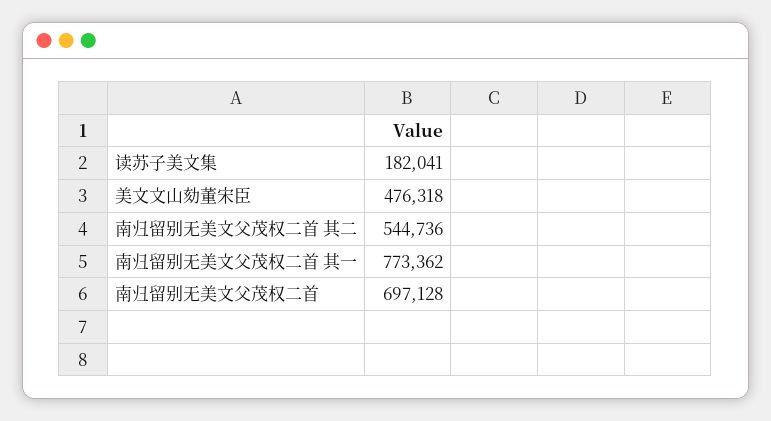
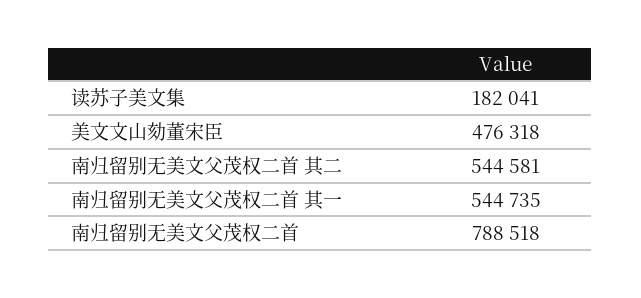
南归留别无美文父茂权二首 其二: 544736 -> 544581
南归留别无美文父茂权二首 其一: 773362 -> 544735
南归留别无美文父茂权二首: 697128 -> 788518

